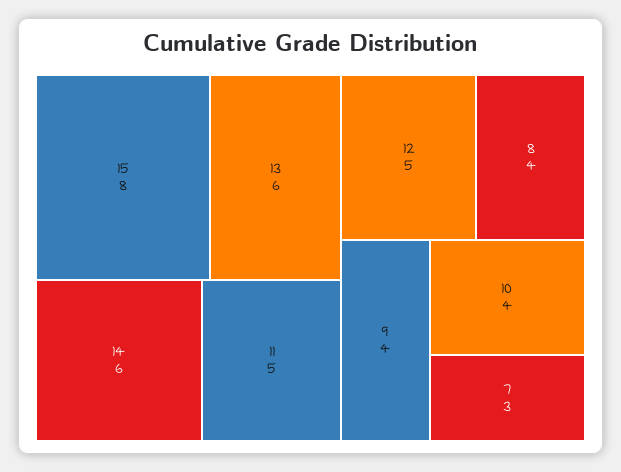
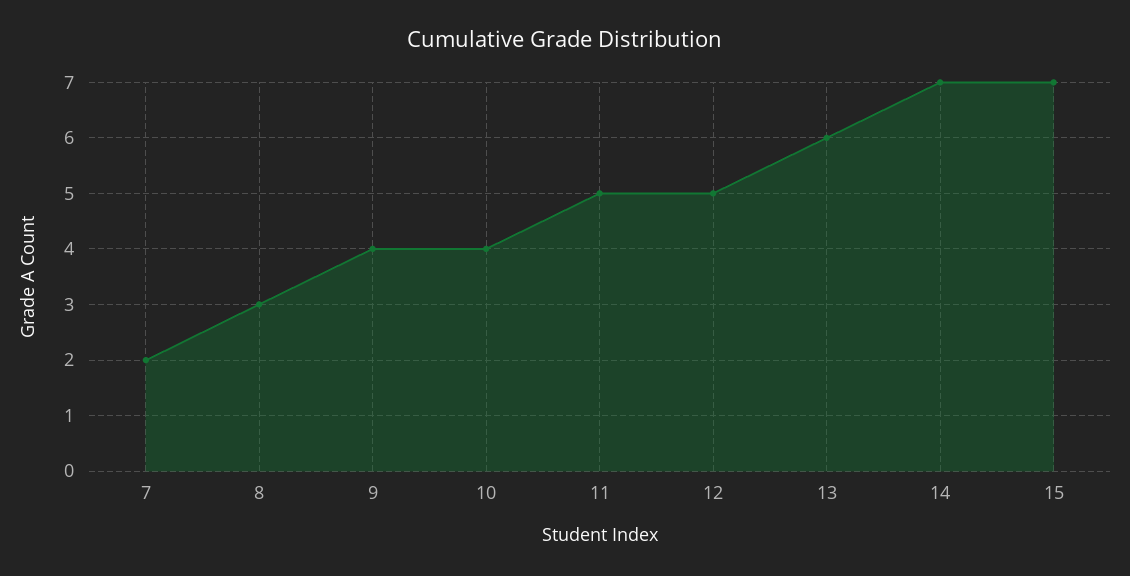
15: 8 -> 7
14: 6 -> 7
8: 4 -> 3
7: 3 -> 2

